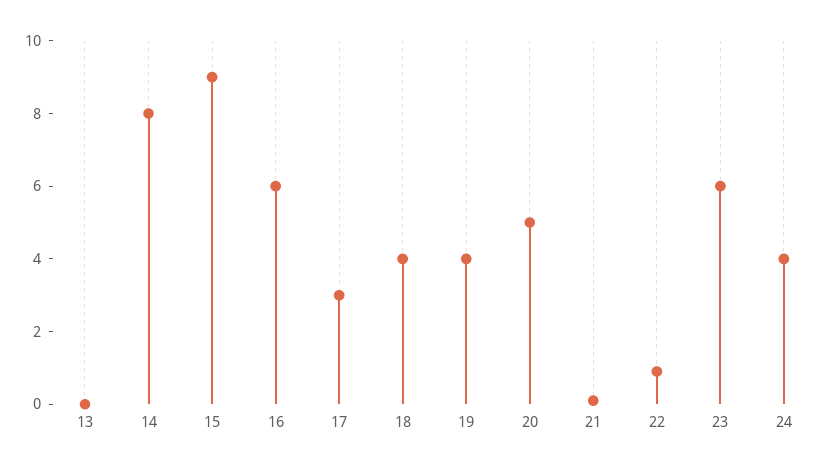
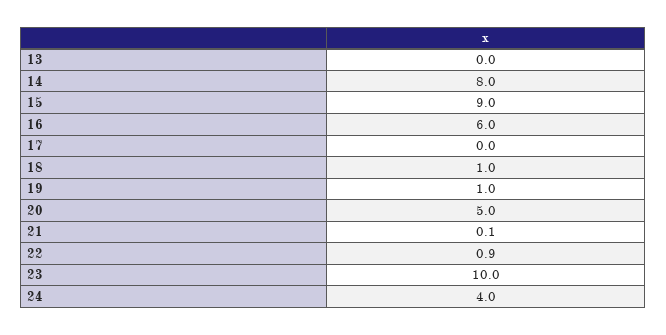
17: 3 -> 0
18: 4 -> 1
19: 4 -> 1
23: 6 -> 10

